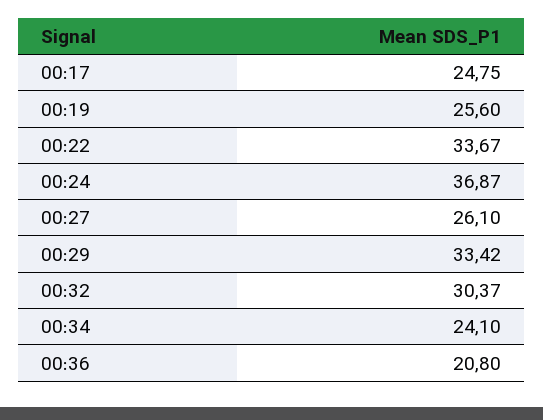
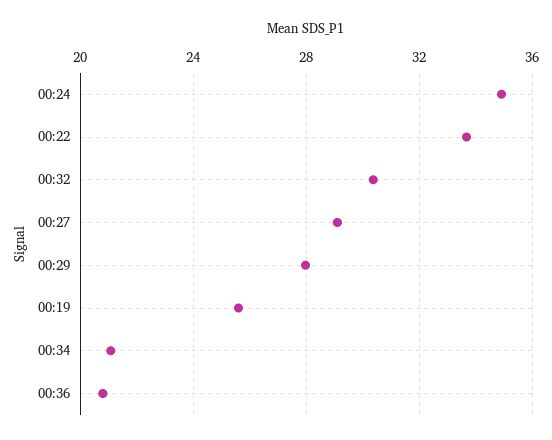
00:17: 24.75 -> none
00:24: 36.87 -> 35
00:27: 26.1 -> 29
00:29: 33.42 -> 28
00:34: 24.1 -> 21

